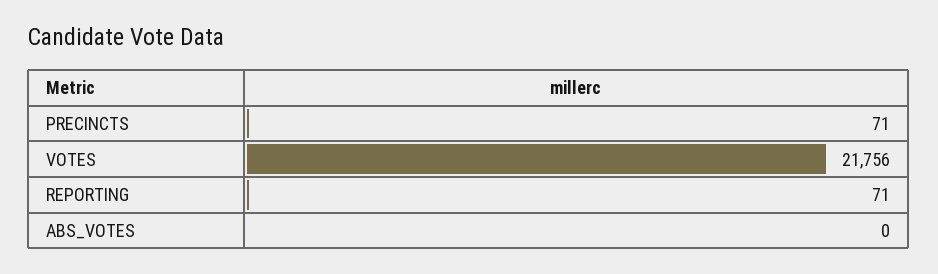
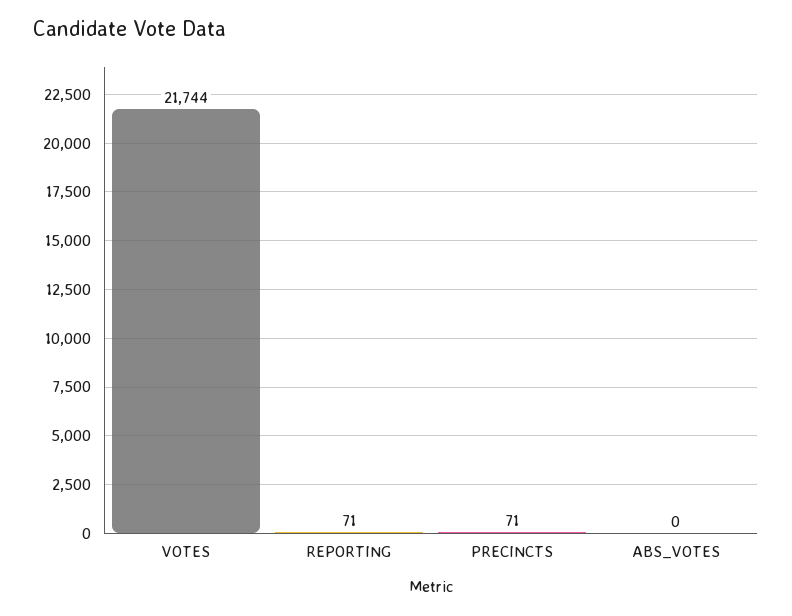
VOTES: 21756 -> 21744

